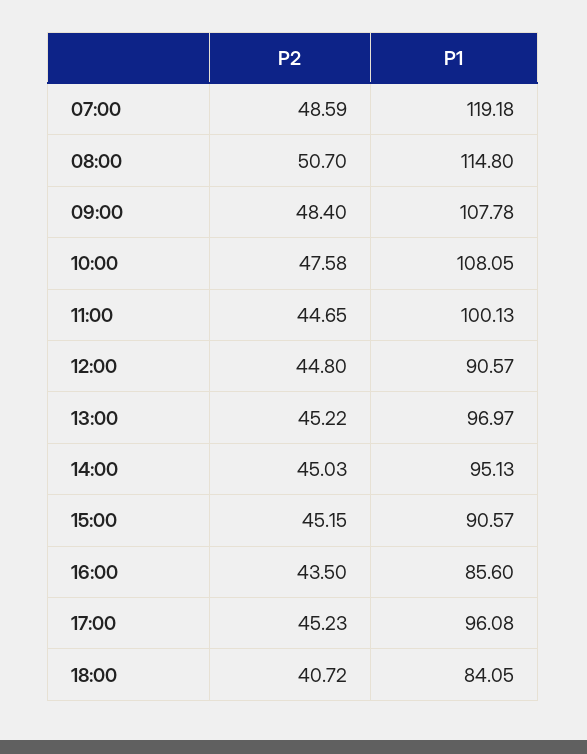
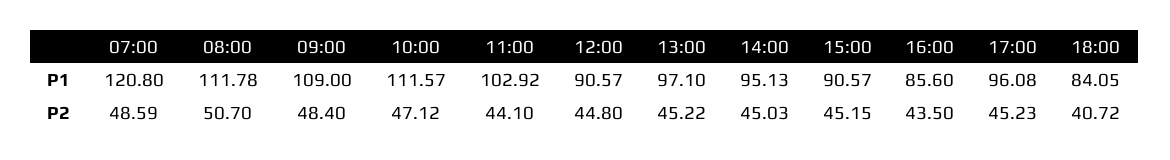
P1, 07:00: 119.18 -> 120.8
P1, 08:00: 114.8 -> 111.78
P1, 09:00: 107.78 -> 109
P2, 10:00: 47.58 -> 47.12
P1, 10:00: 108.05 -> 111.57
P2, 11:00: 44.65 -> 44.1
P1, 11:00: 100.13 -> 102.92
P1, 13:00: 96.97 -> 97.1

